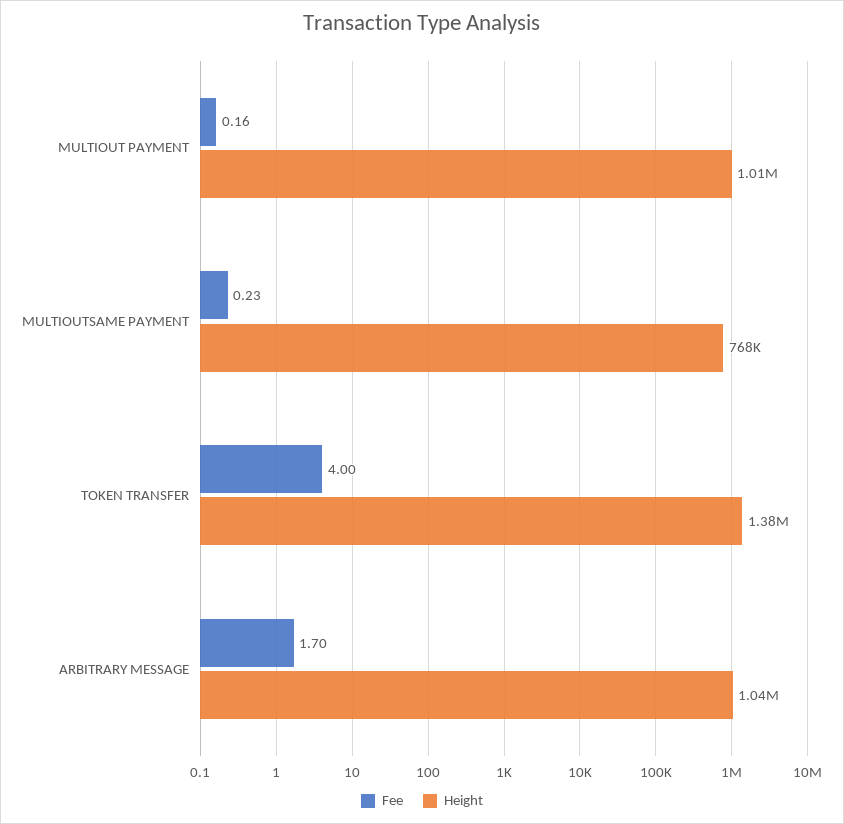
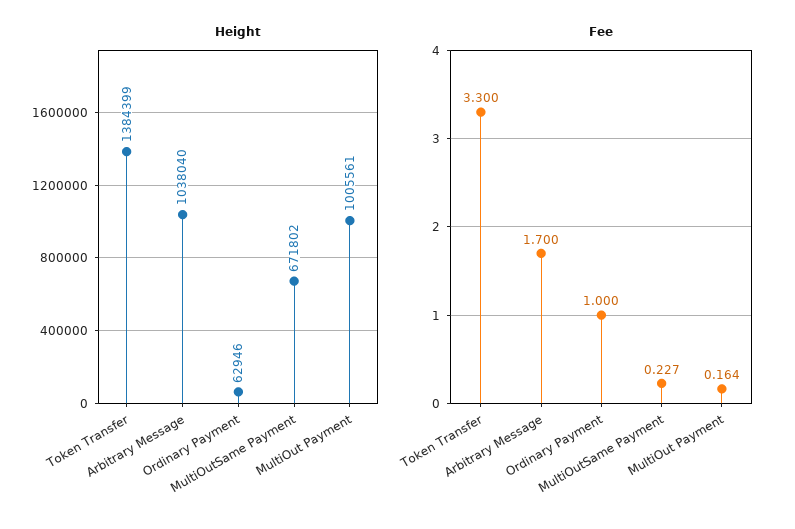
Height, MULTIOUTSAME PAYMENT: 768000 -> 671802
Fee, TOKEN TRANSFER: 4 -> 3.3
Height, Ordinary Payment: none -> 62946
Fee, Ordinary Payment: none -> 1

